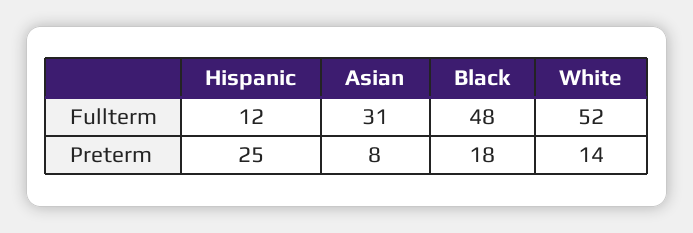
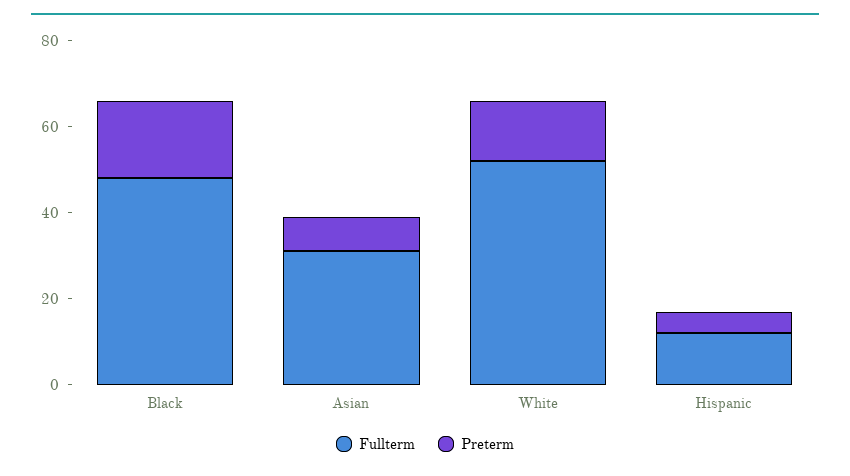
Preterm, Hispanic: 25 -> 5

